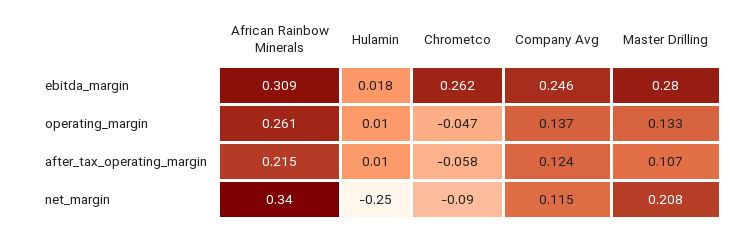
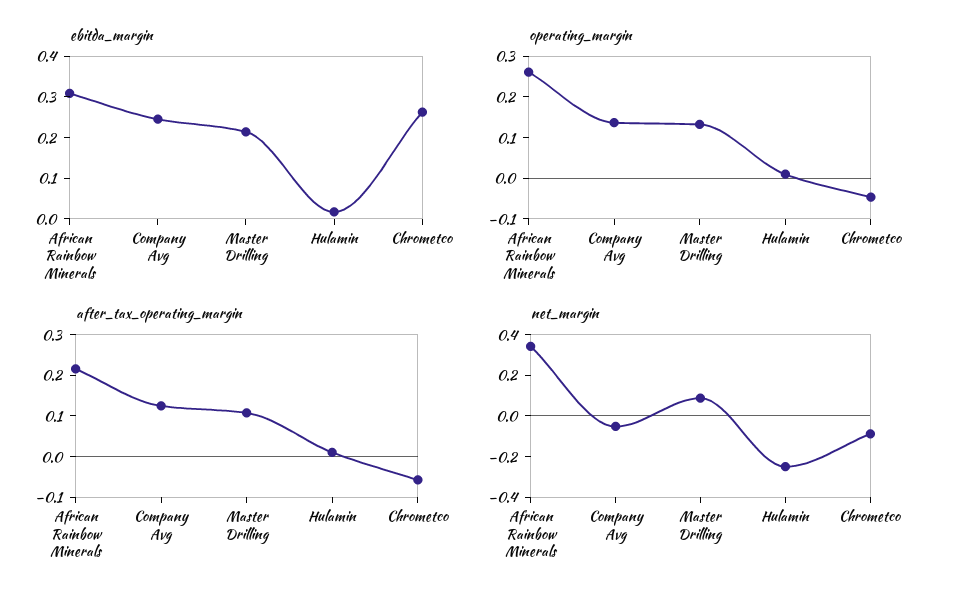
ebitda_margin, Master Drilling: 0.28 -> 0.22
net_margin, Company Avg: 0.115 -> -0.05
net_margin, Master Drilling: 0.208 -> 0.1

